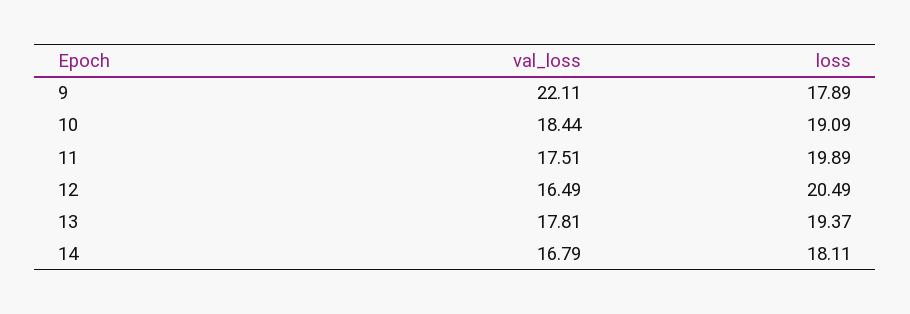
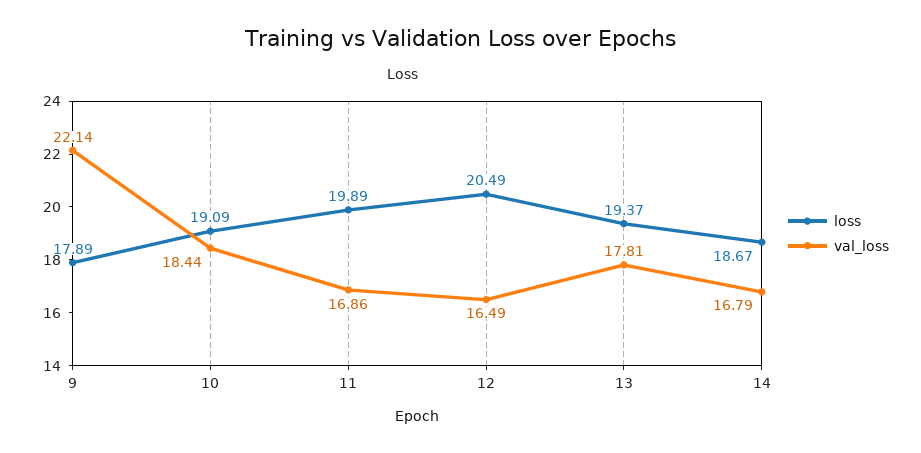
val_loss, 9: 22.11 -> 22.14
val_loss, 11: 17.51 -> 16.86
loss, 14: 18.11 -> 18.67

